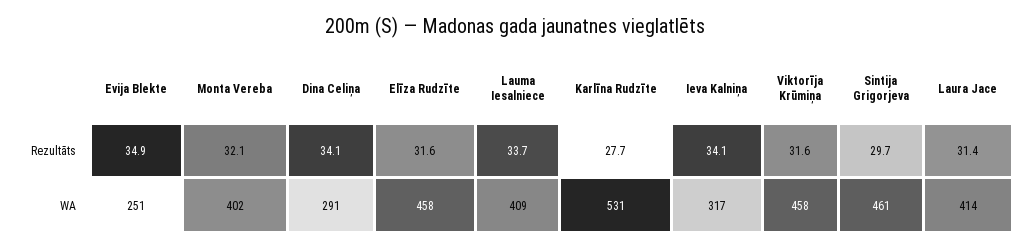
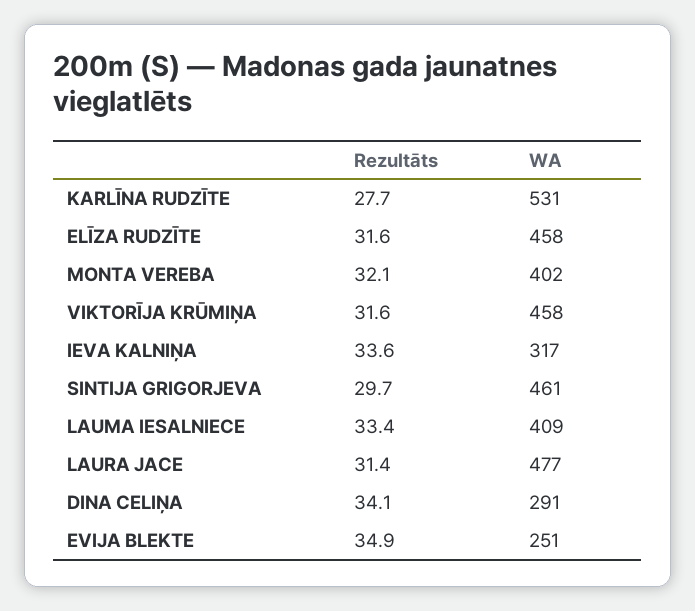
Lauma Iesalniece, Rezultāts: 33.7 -> 33.4
Ieva Kalniņa, Rezultāts: 34.1 -> 33.6
Laura Jace, WA: 414 -> 477

